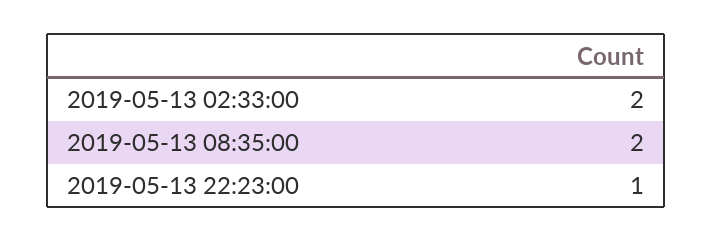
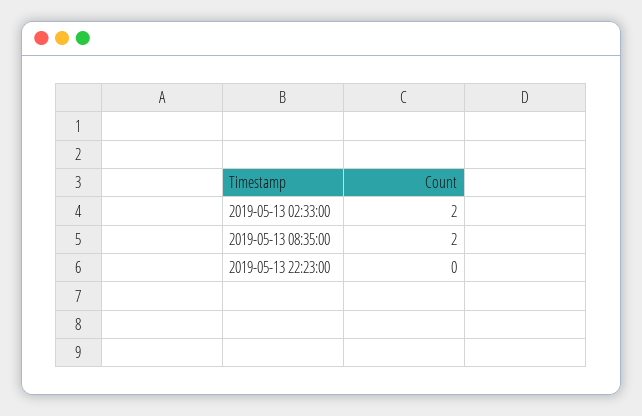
2019-05-13 22:23:00: 1 -> 0

